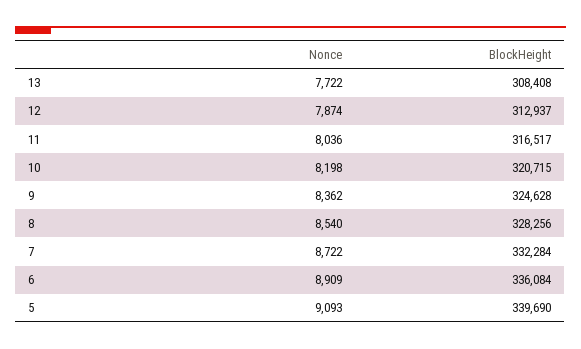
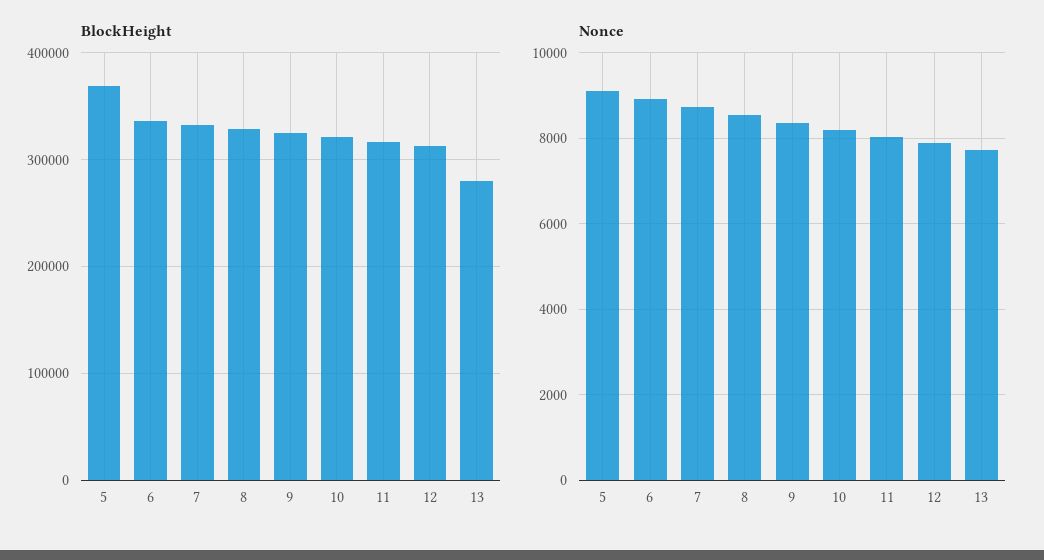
BlockHeight, 13: 308408 -> 280000
BlockHeight, 5: 339690 -> 370000

